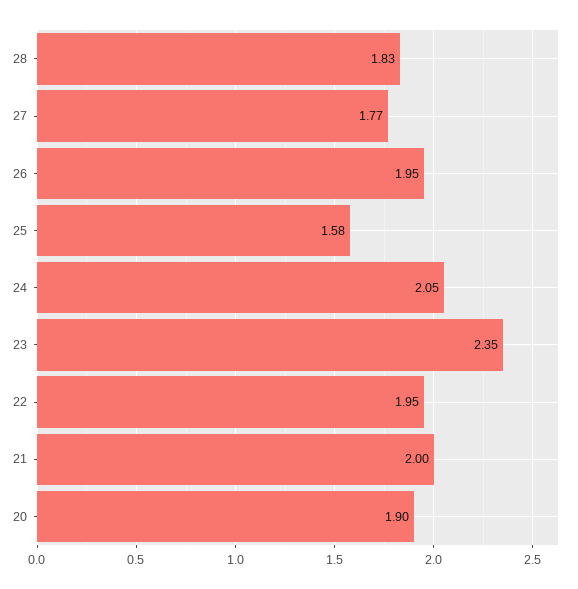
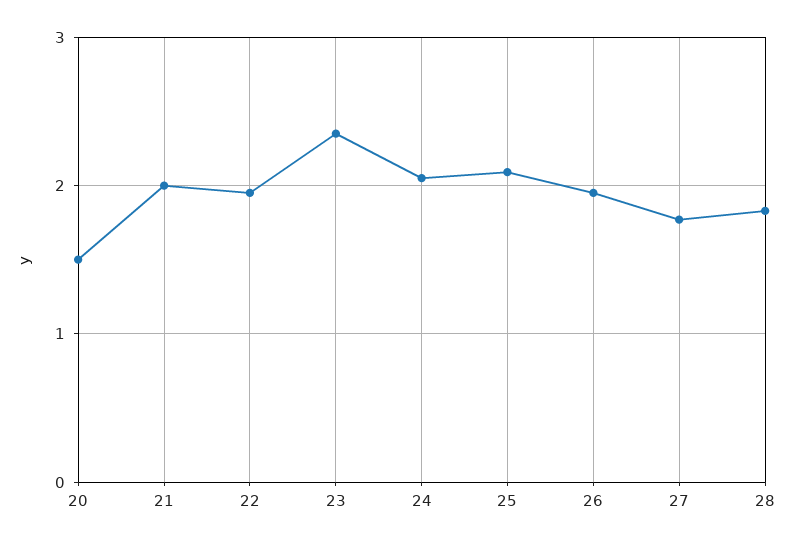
25: 1.58 -> 2.1
20: 1.9 -> 1.5

